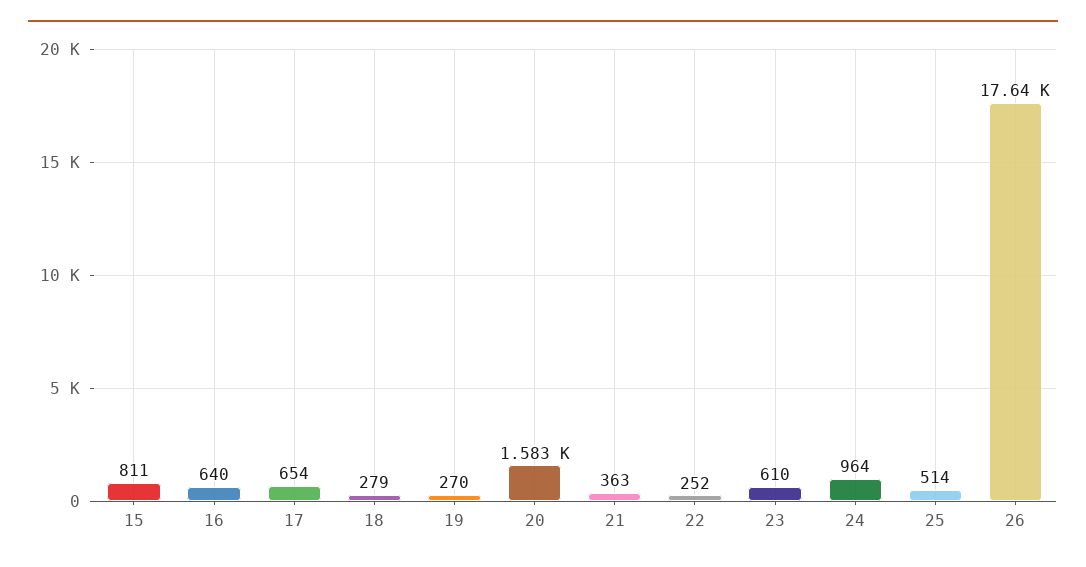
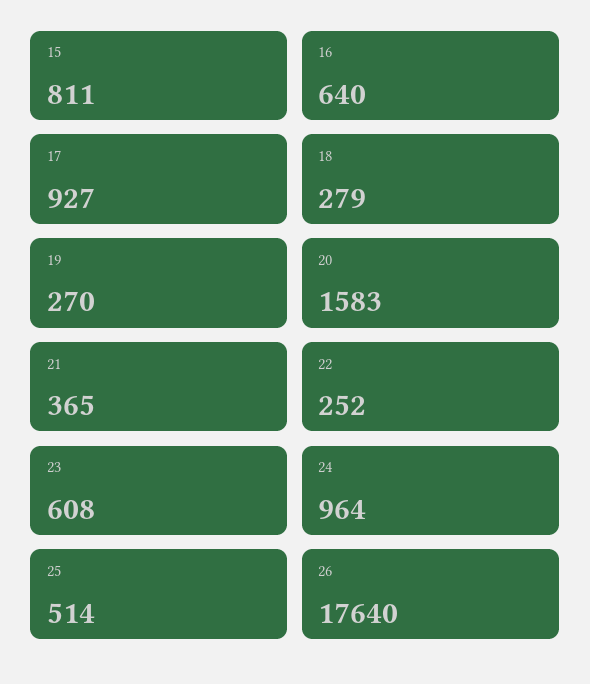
17: 654 -> 927
21: 363 -> 365
23: 610 -> 608

